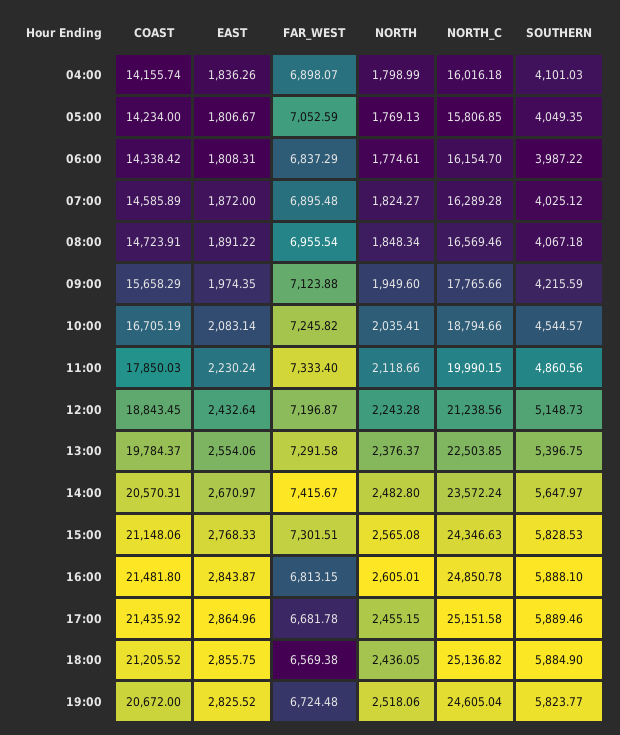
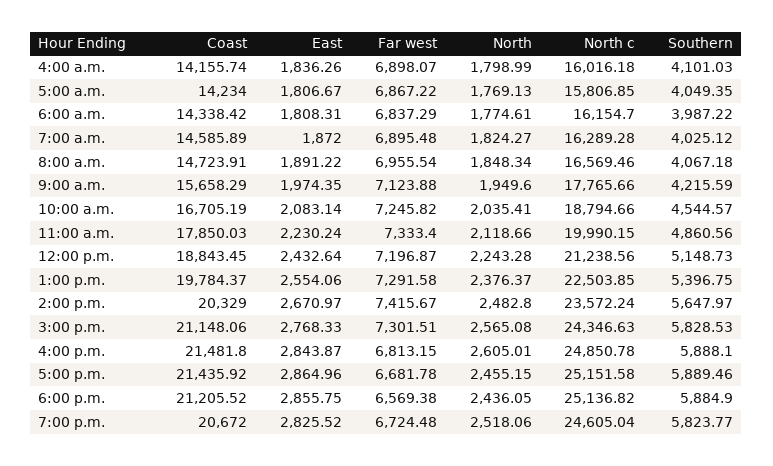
FAR_WEST, 05:00: 7052.59 -> 6867.22
COAST, 14:00: 20570.31 -> 20329

